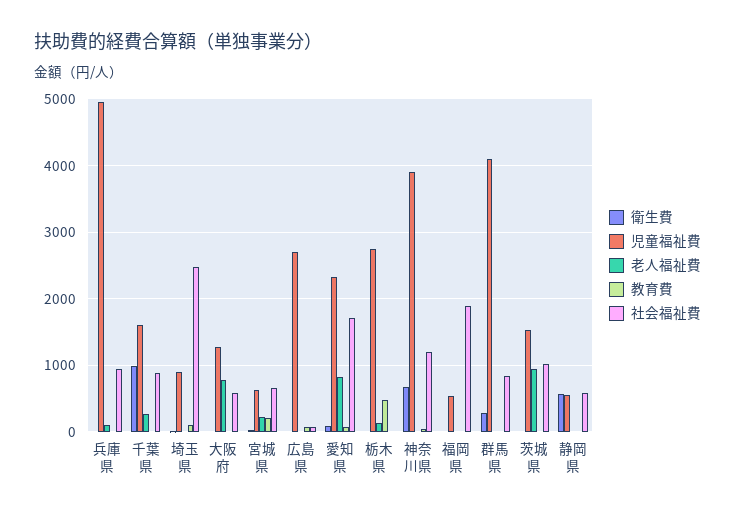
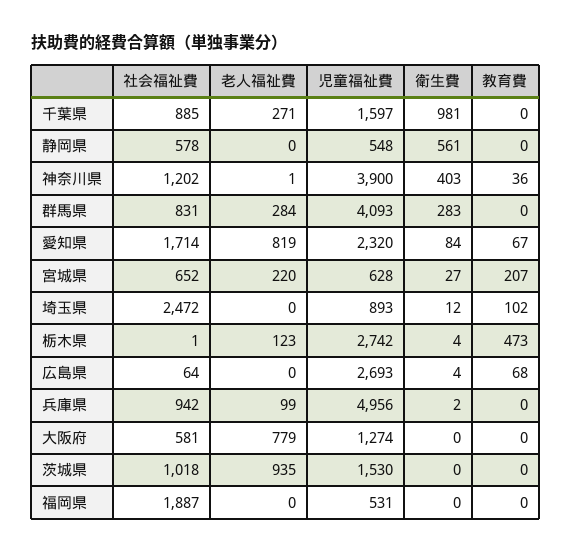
衛生費, 神奈川県: 700 -> 403
老人福祉費, 群馬県: 0 -> 284

